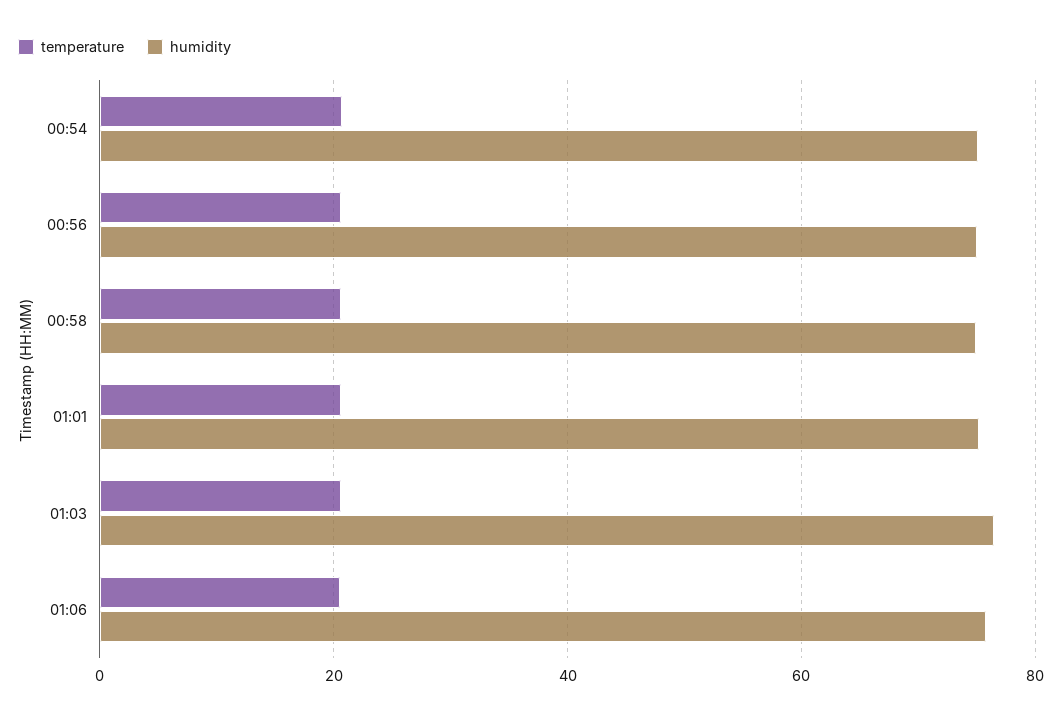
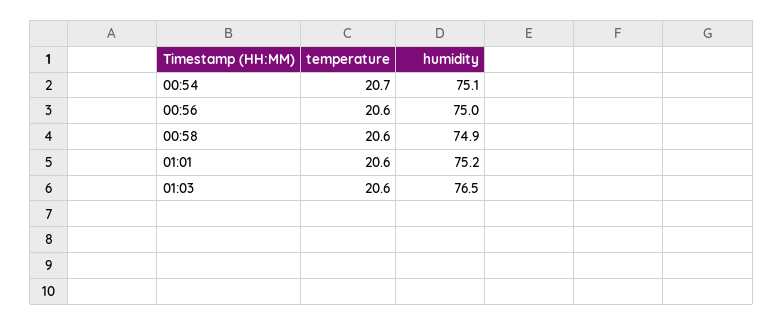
temperature, 01:06: 20 -> none
humidity, 01:06: 76 -> none

